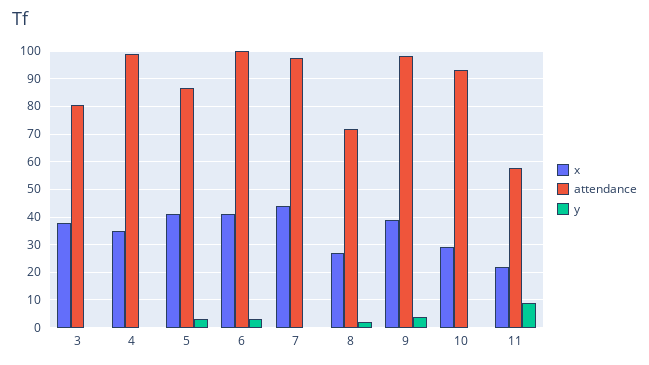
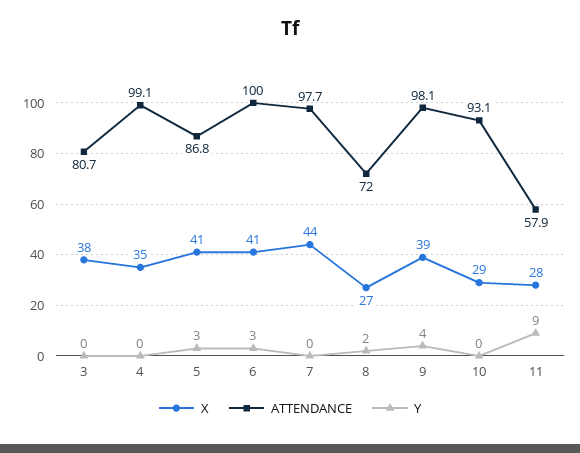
x, 11: 22.5 -> 28

